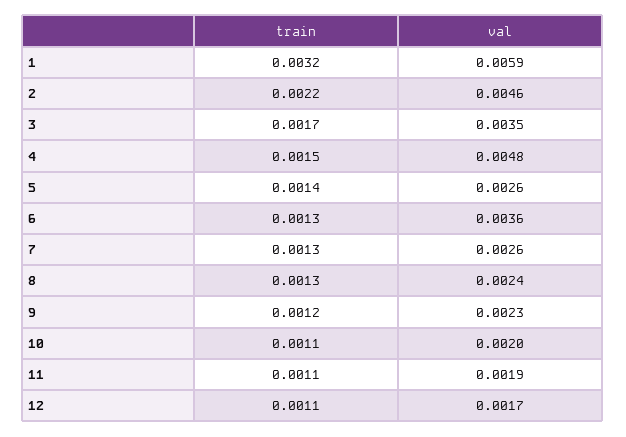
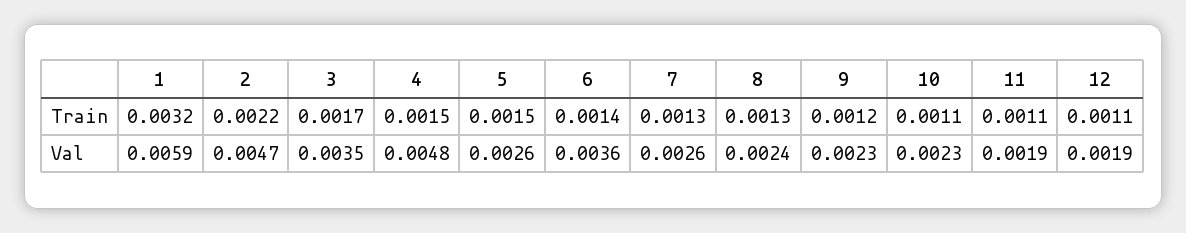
val, 2: 0.0046 -> 0.0047
train, 5: 0.0014 -> 0.0015
train, 6: 0.0013 -> 0.0014
val, 10: 0.002 -> 0.0023
val, 12: 0.0017 -> 0.0019

